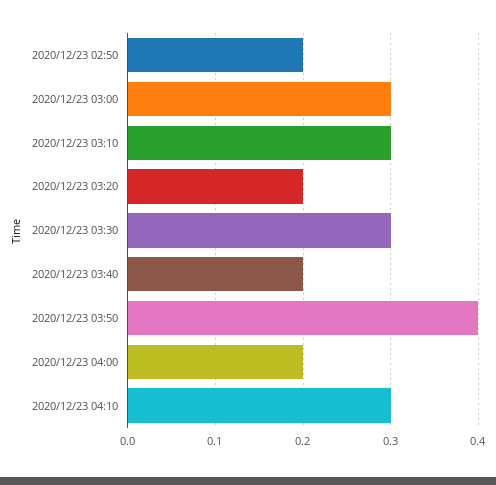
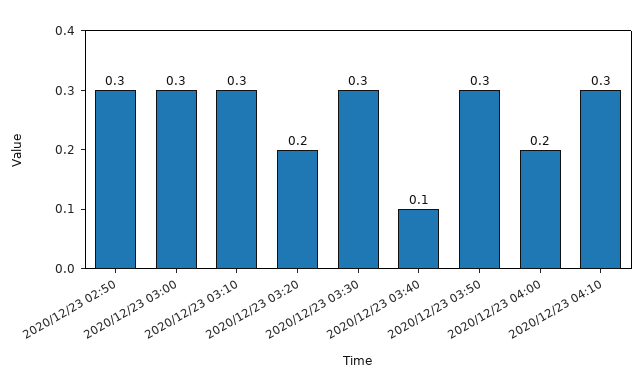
2020/12/23 02:50: 0.2 -> 0.3
2020/12/23 03:40: 0.2 -> 0.1
2020/12/23 03:50: 0.4 -> 0.3

